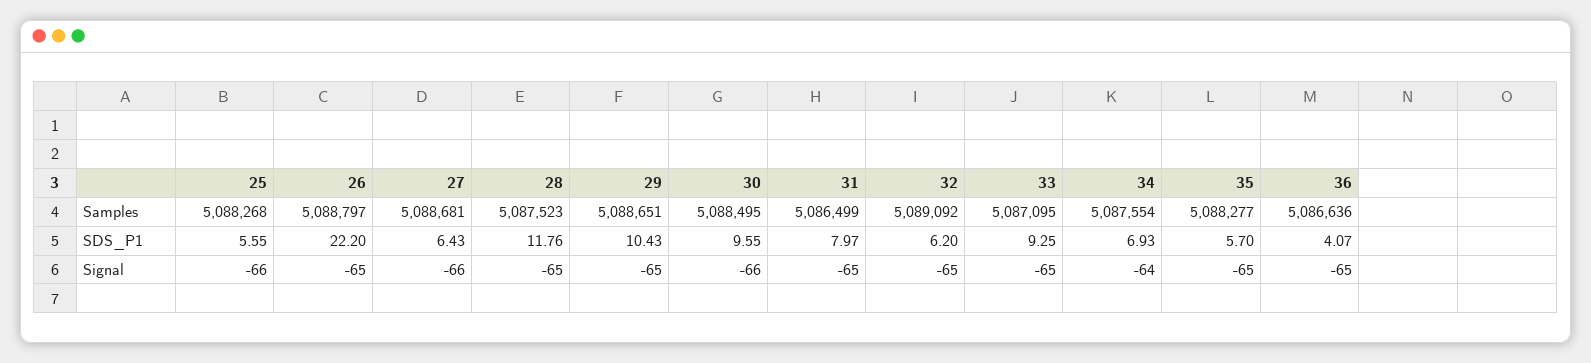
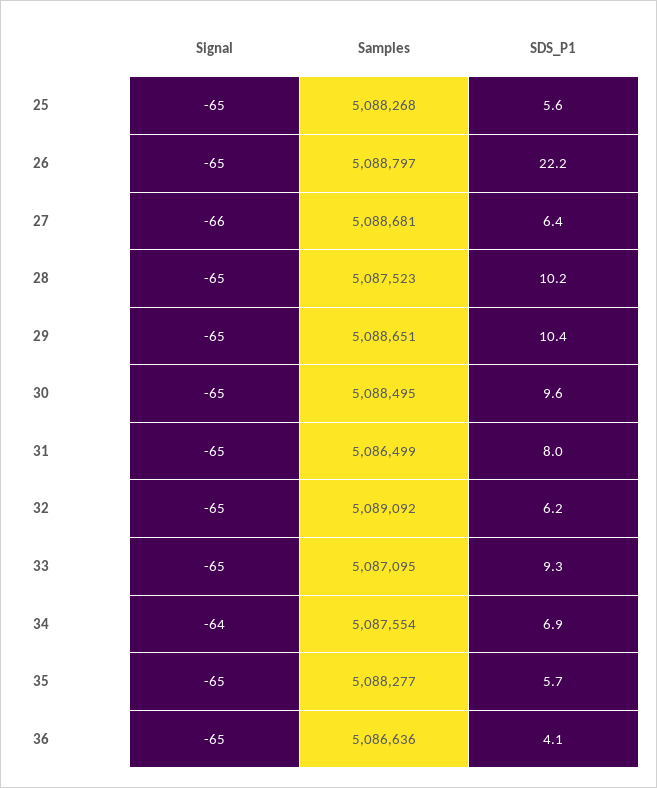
28, SDS_P1: 11.76 -> 10.2
25, Signal: -66 -> -65
30, Signal: -66 -> -65

